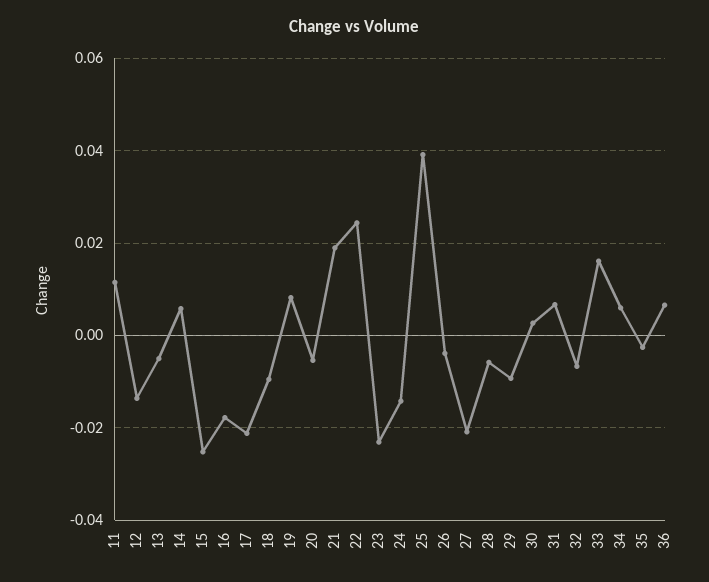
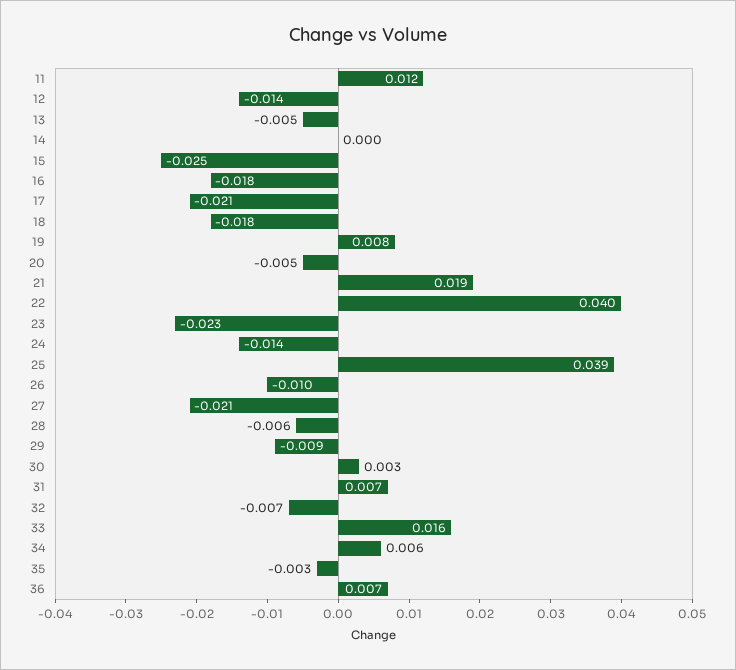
14: 0.006 -> 0
18: -0.01 -> -0.018
22: 0.024 -> 0.04
26: -0.004 -> -0.01

